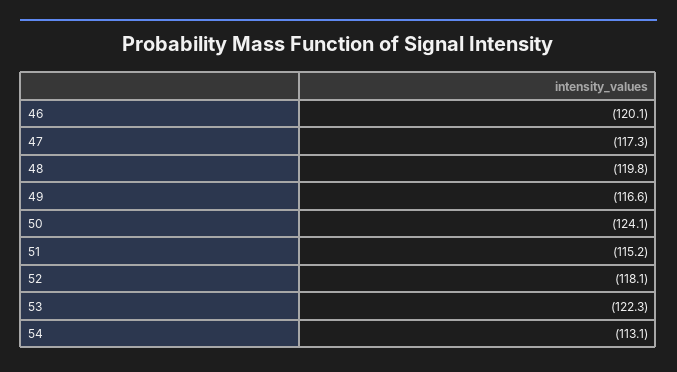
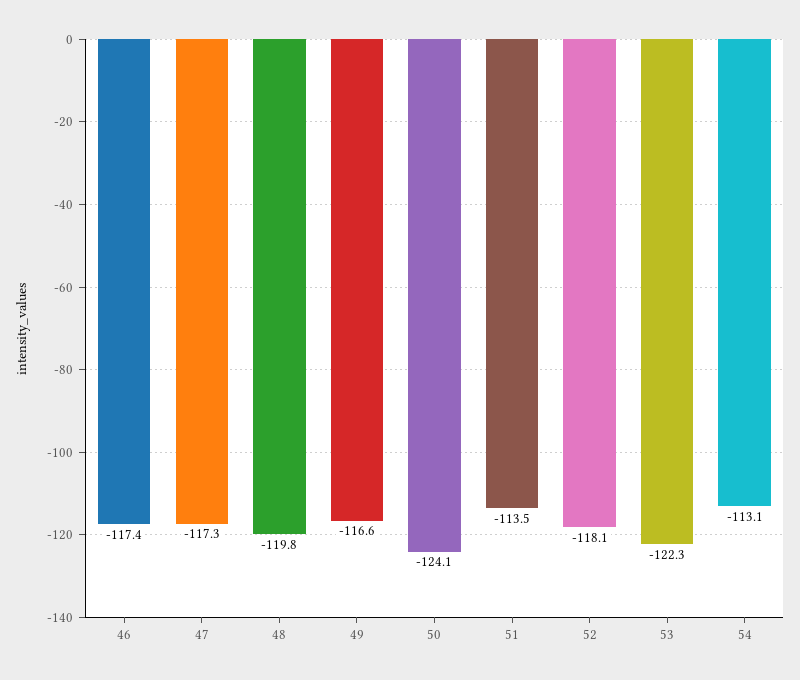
46: -120.1 -> -117.4
51: -115.2 -> -113.5

